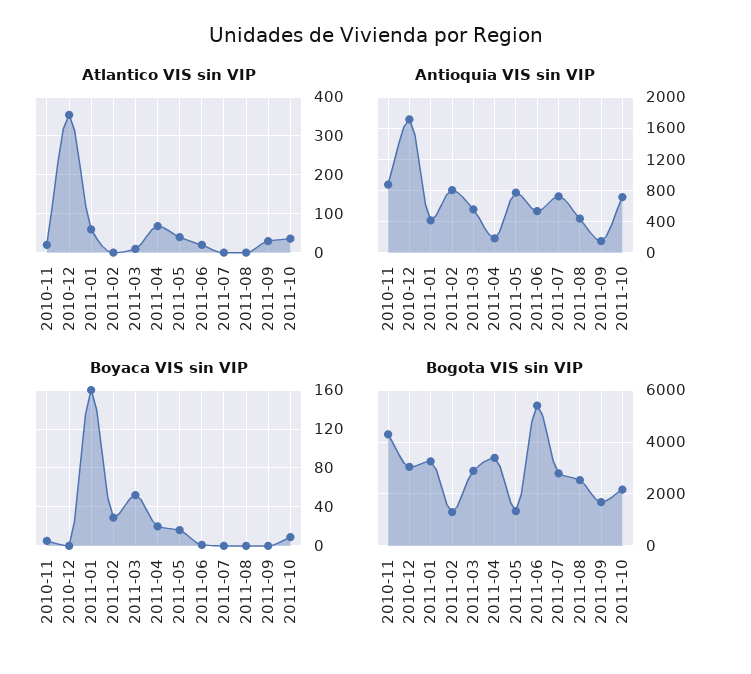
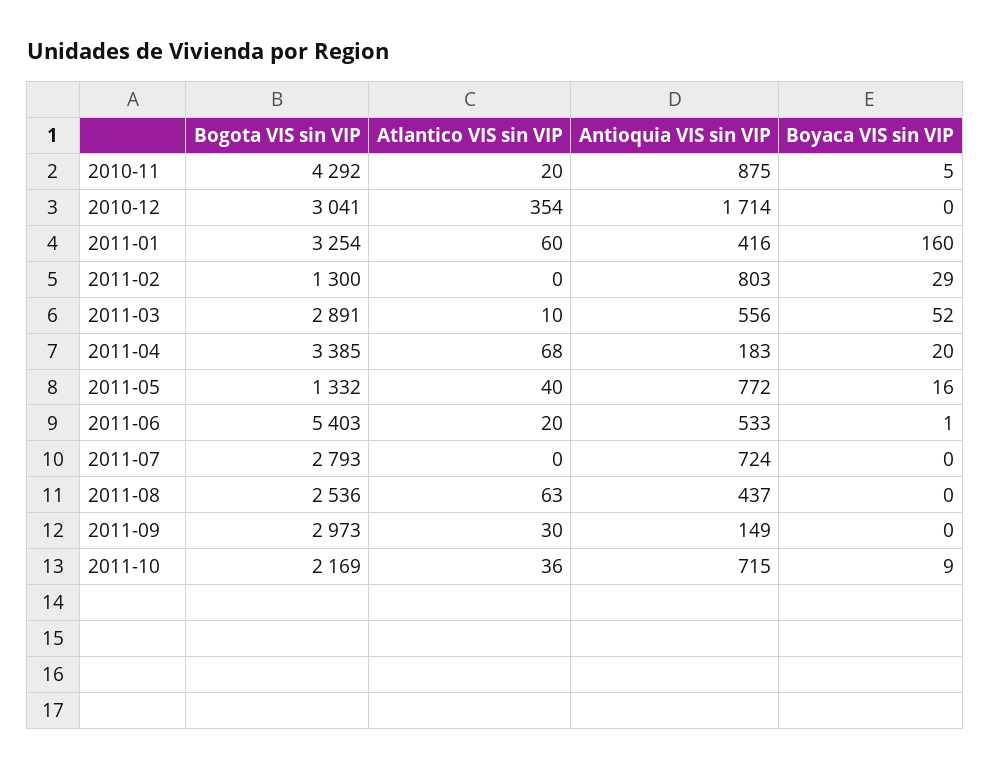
Atlantico VIS sin VIP, 2011-08: 0 -> 63
Bogota VIS sin VIP, 2011-09: 1750 -> 2973

